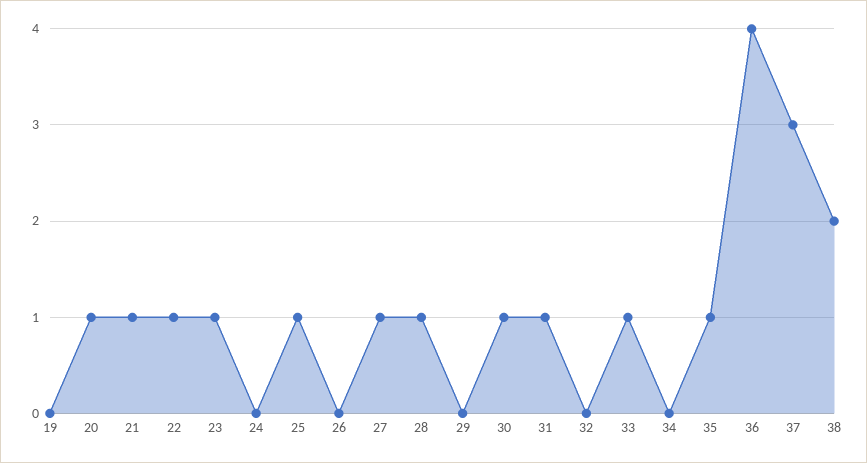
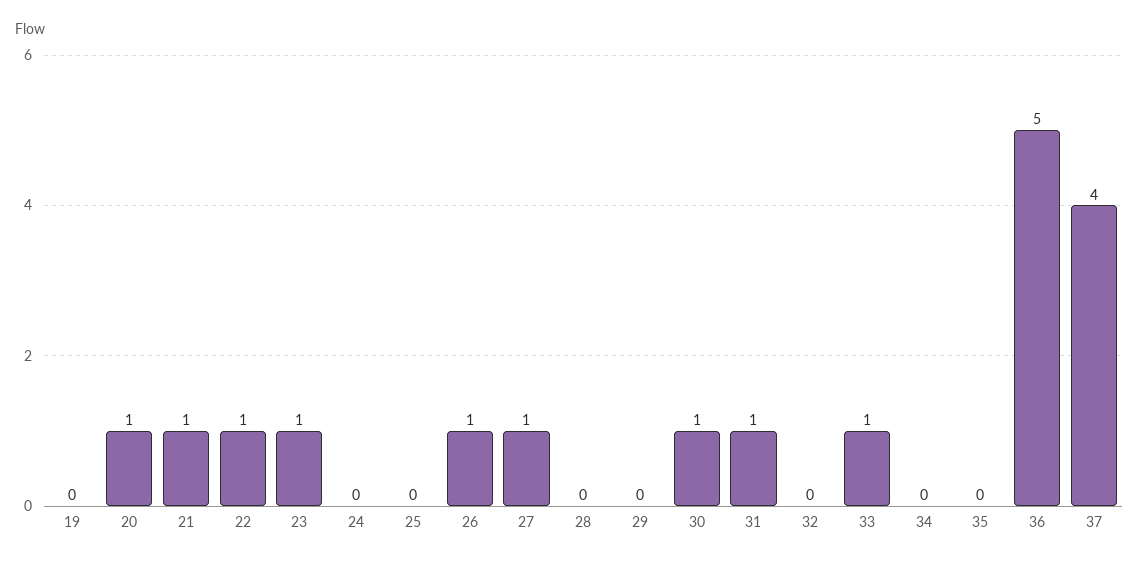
25: 1 -> 0
26: 0 -> 1
28: 1 -> 0
35: 1 -> 0
36: 4 -> 5
37: 3 -> 4
38: 2 -> none

